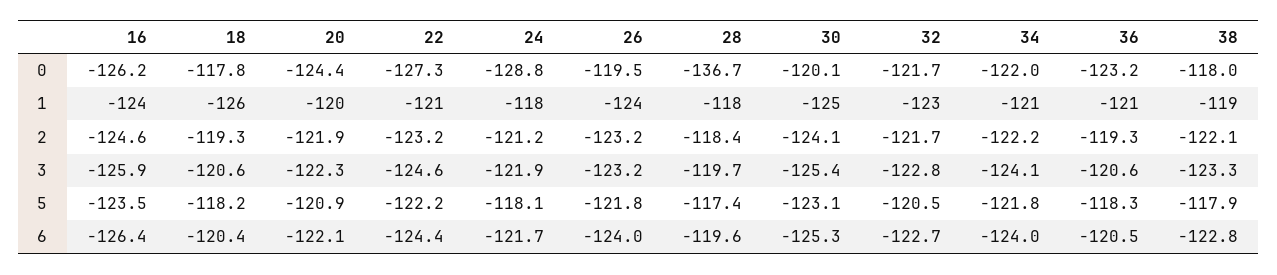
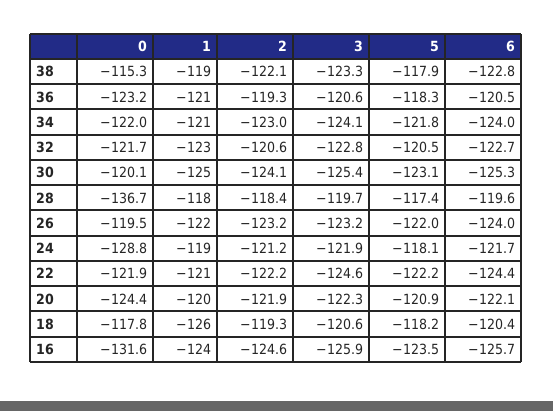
16, 0: -126.2 -> -131.6
22, 0: -127.3 -> -121.9
38, 0: -118 -> -115.3
24, 1: -118 -> -119
26, 1: -124 -> -122
22, 2: -123.2 -> -122.2
32, 2: -121.7 -> -120.6
34, 2: -122.2 -> -123
26, 5: -121.8 -> -122
16, 6: -126.4 -> -125.7

